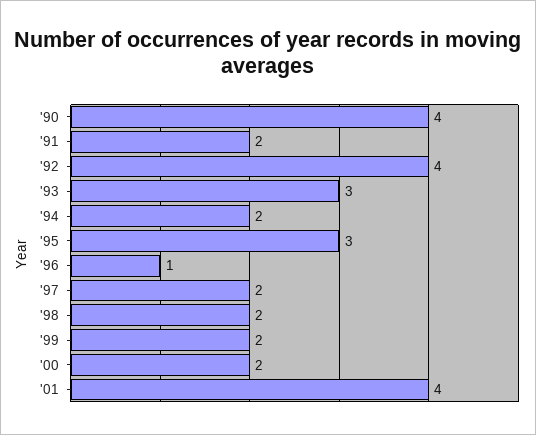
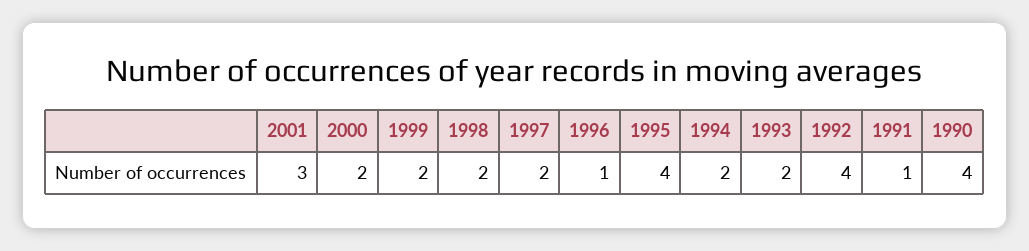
'91: 2 -> 1
'93: 3 -> 2
'95: 3 -> 4
'01: 4 -> 3

